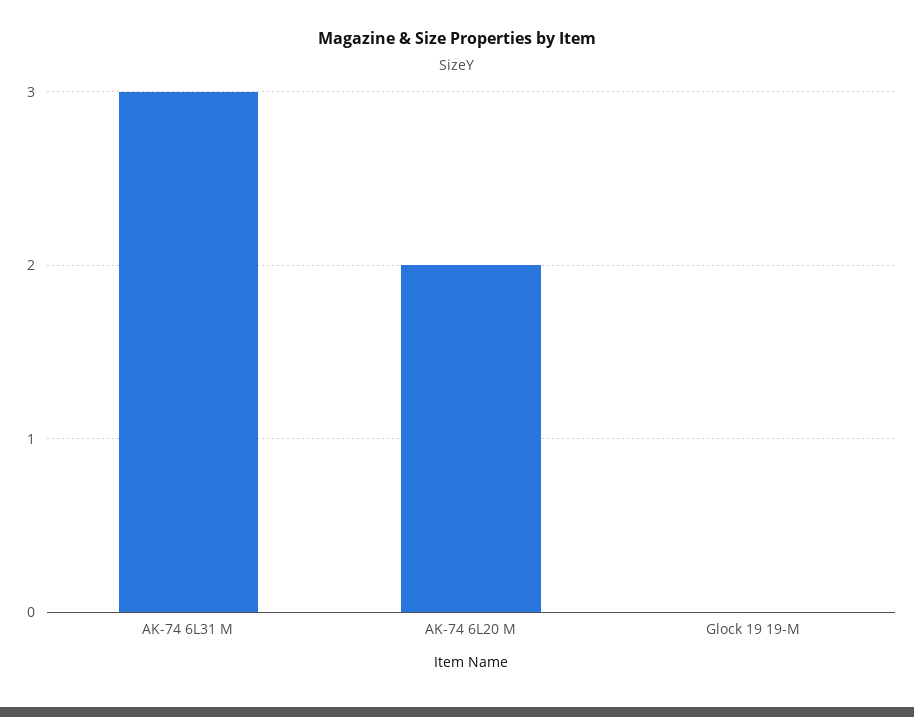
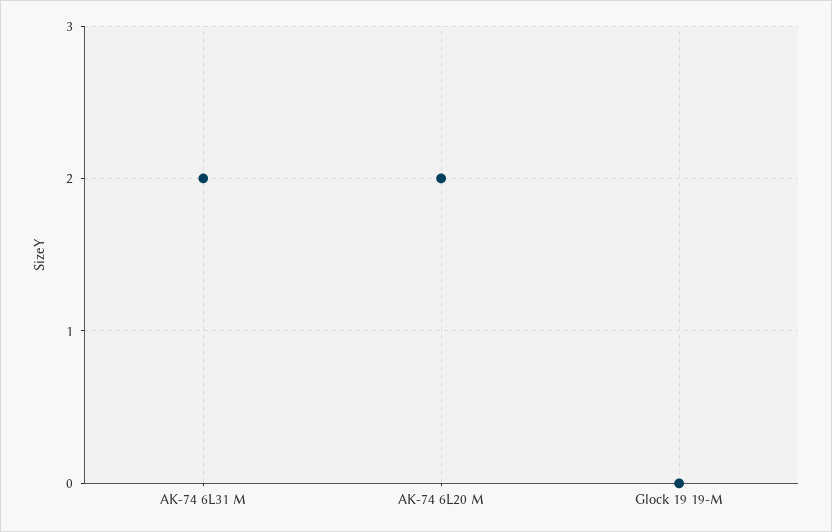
AK-74 6L31 M: 3 -> 2

